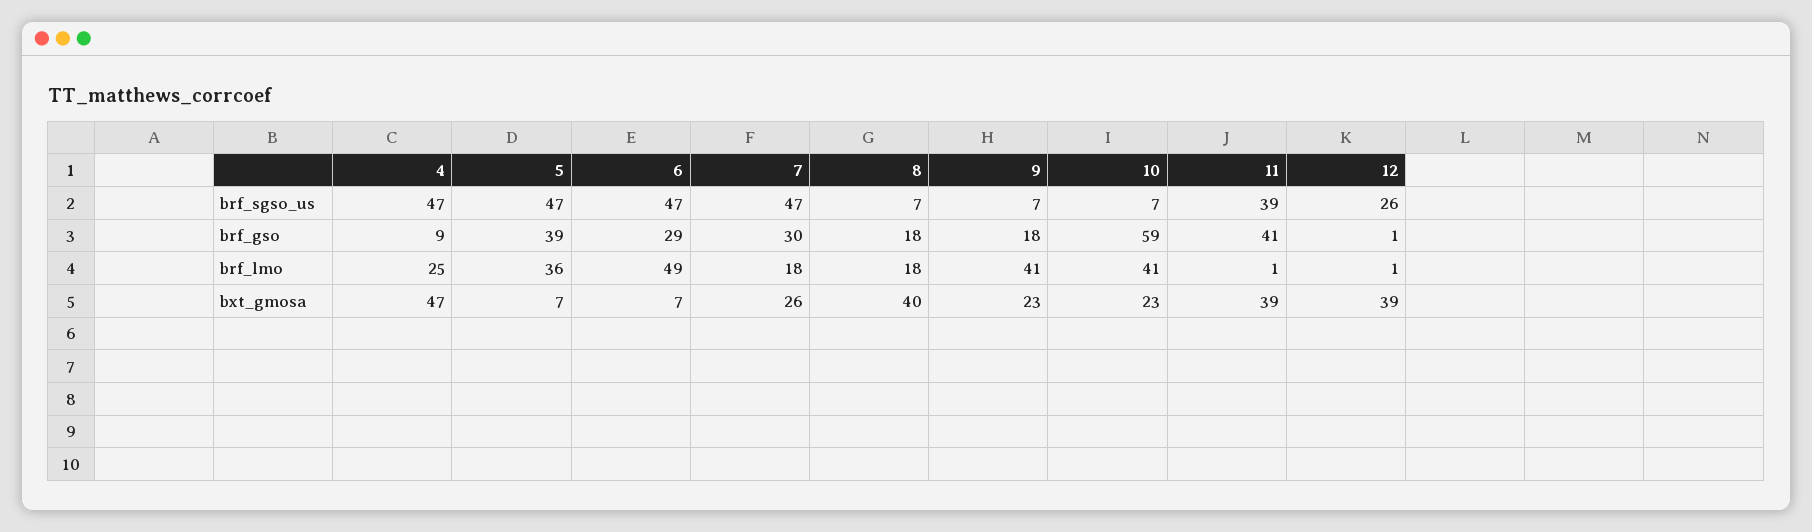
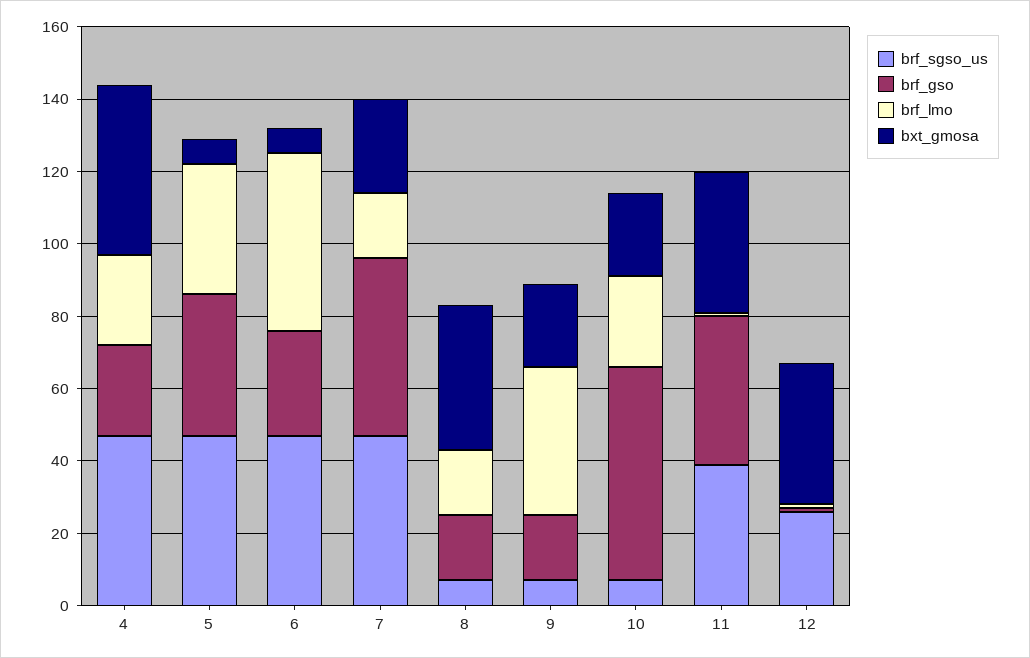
brf_gso, 4: 9 -> 25
brf_gso, 7: 30 -> 50
brf_lmo, 10: 41 -> 25

